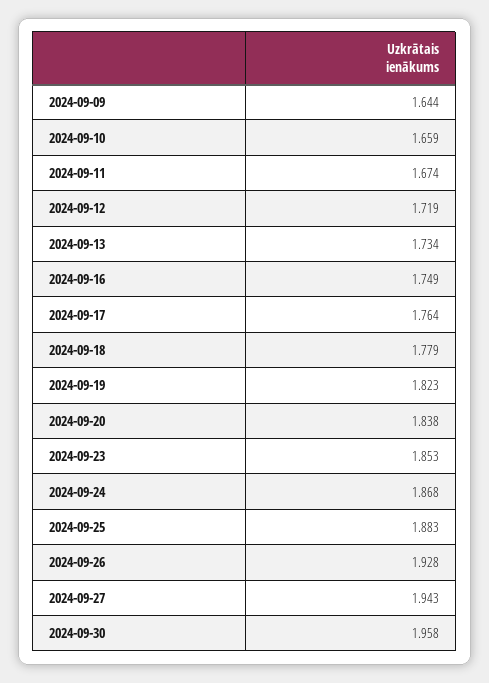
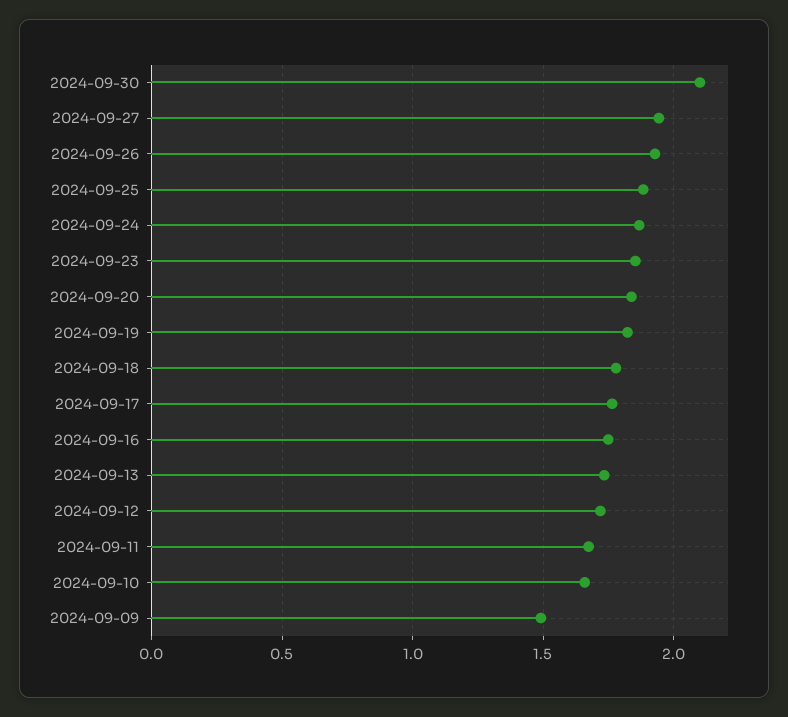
2024-09-09: 1.644 -> 1.5
2024-09-30: 1.958 -> 2.1

